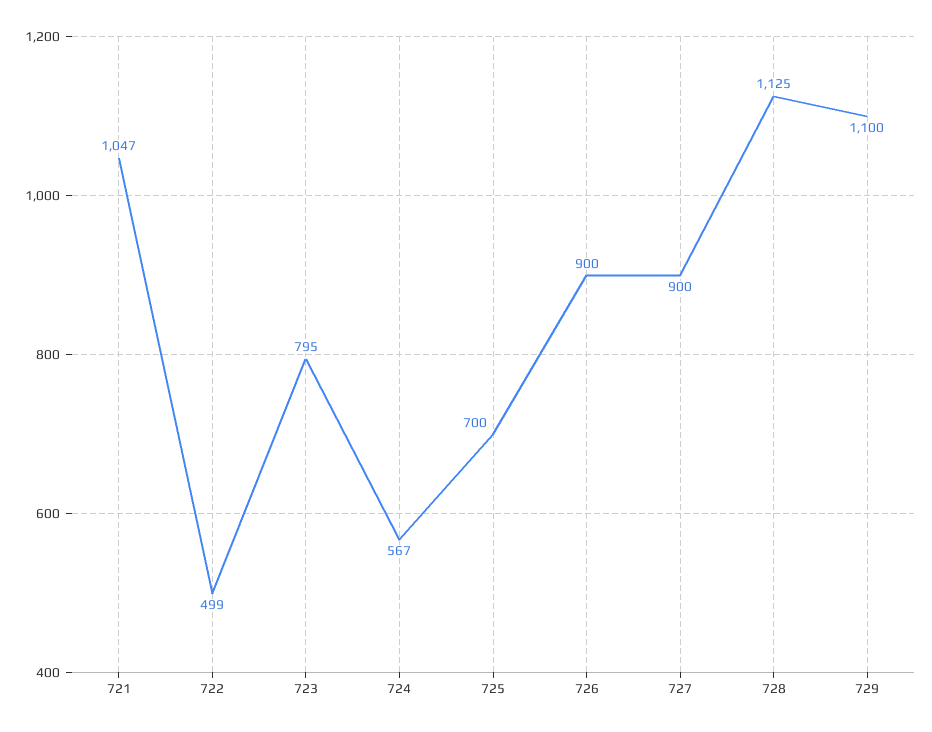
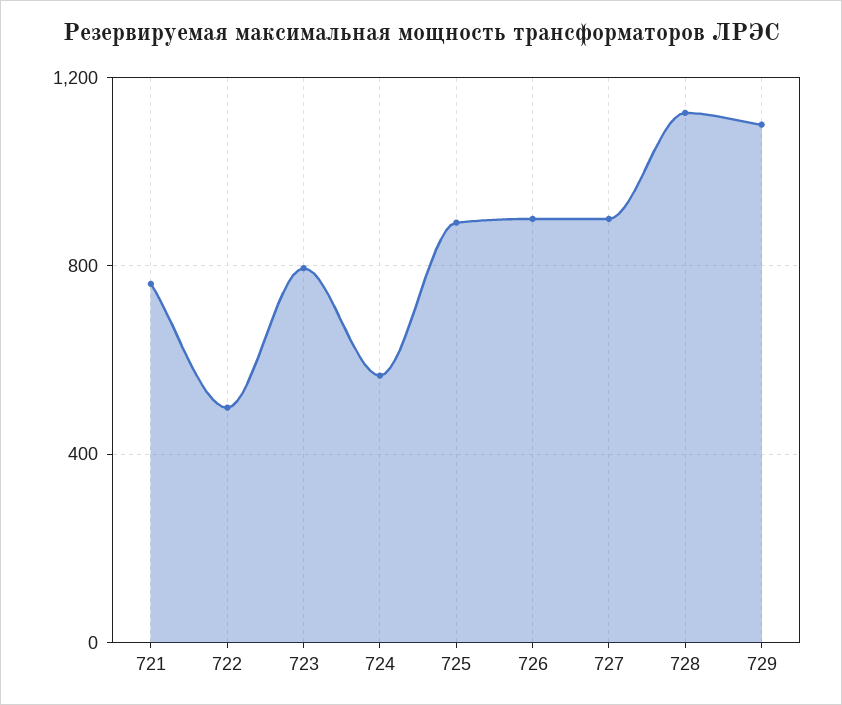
721: 1047 -> 750
725: 700 -> 900

